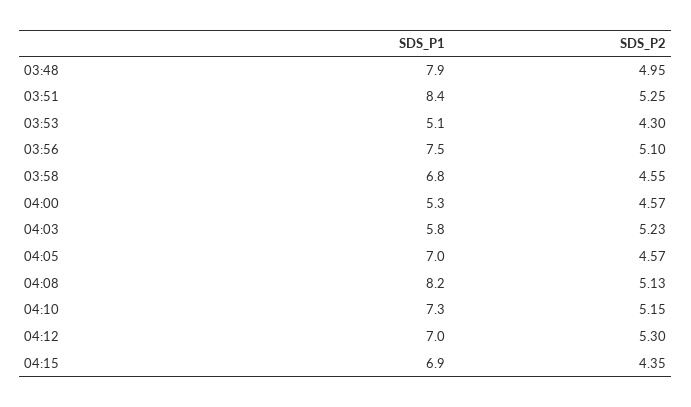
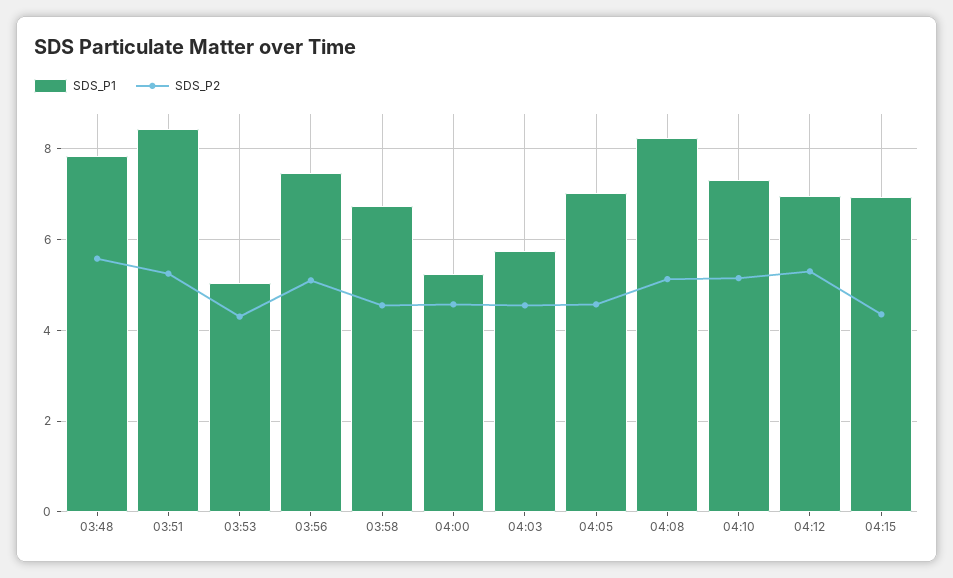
SDS_P2, 03:48: 4.95 -> 5.6
SDS_P2, 04:03: 5.23 -> 4.6

